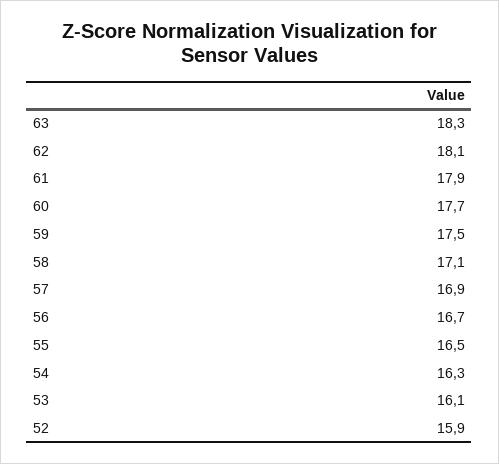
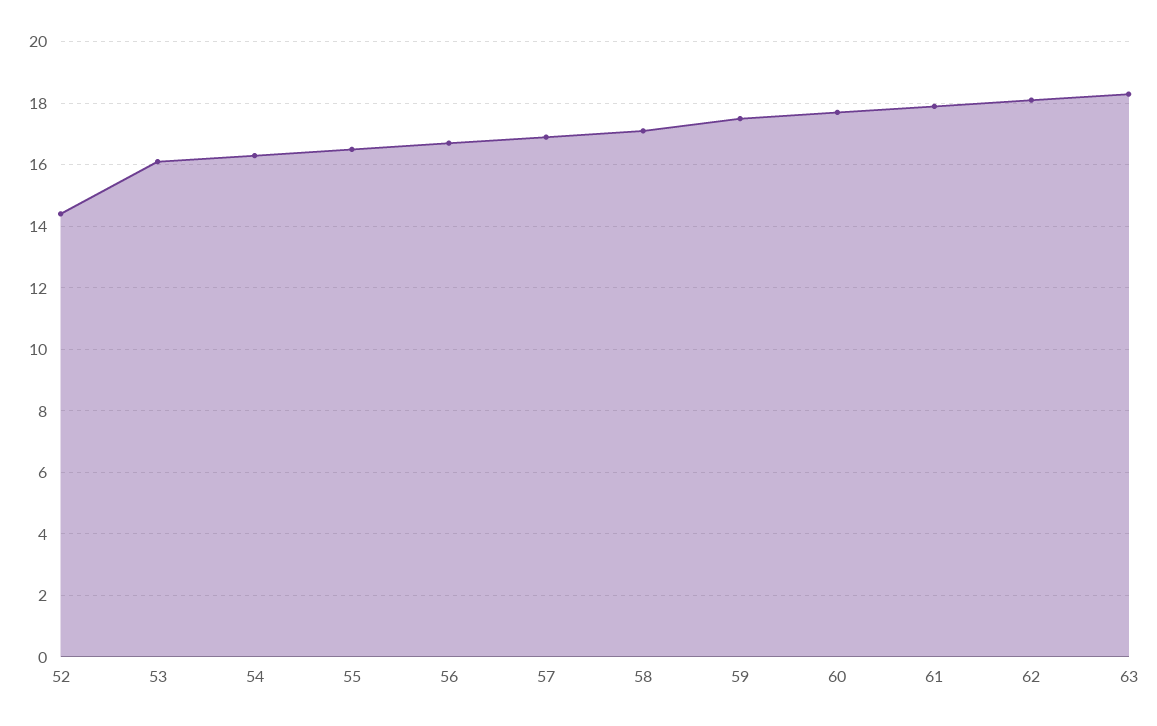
52: 15.9 -> 14.5

